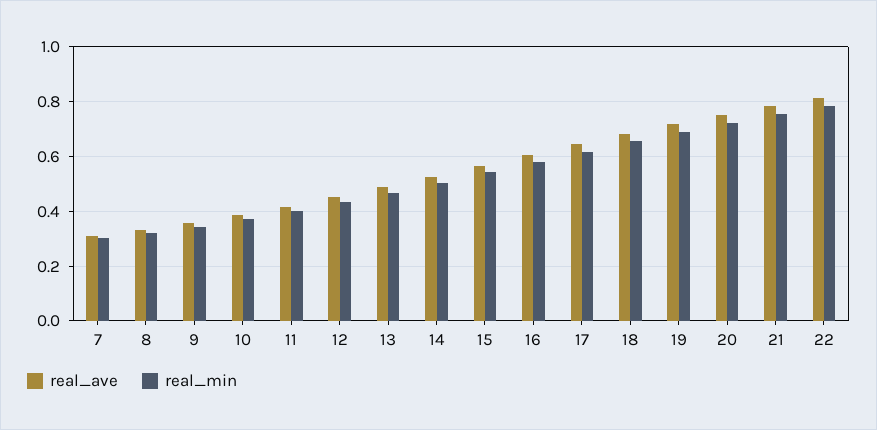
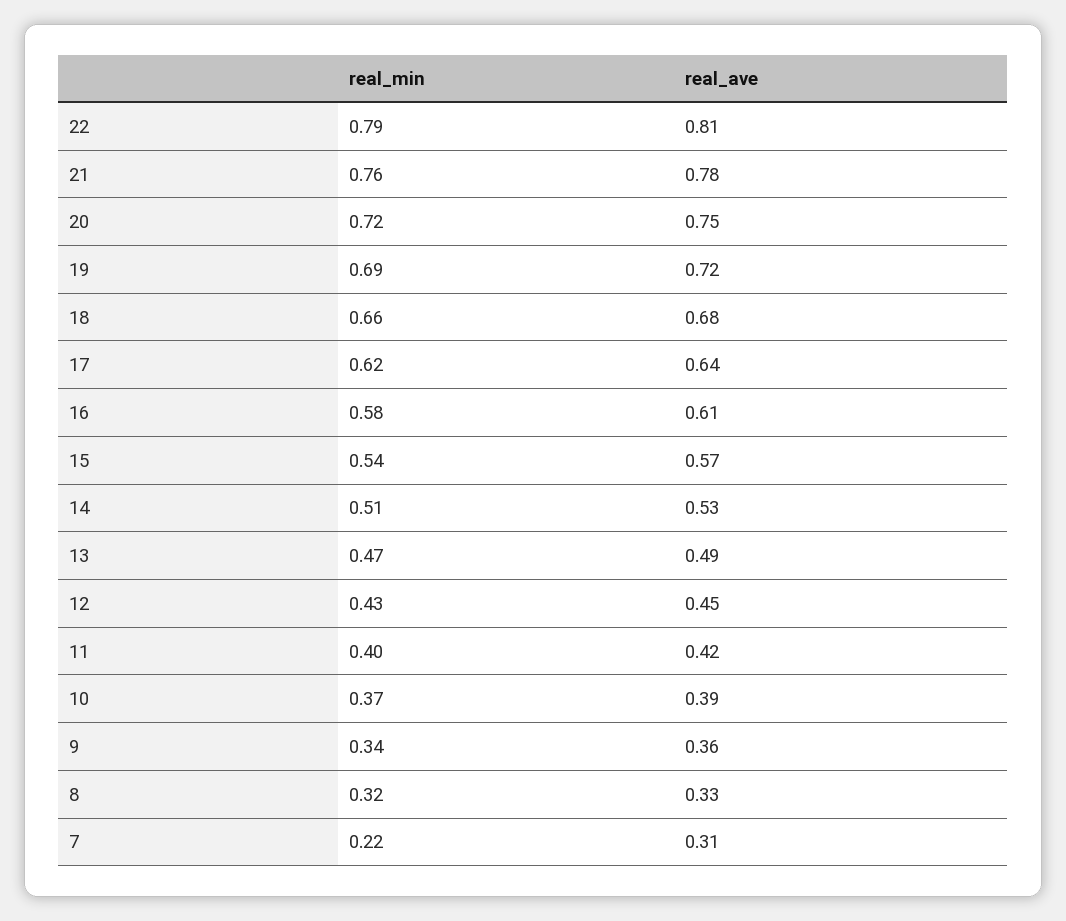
real_min, 7: 0.3 -> 0.22

